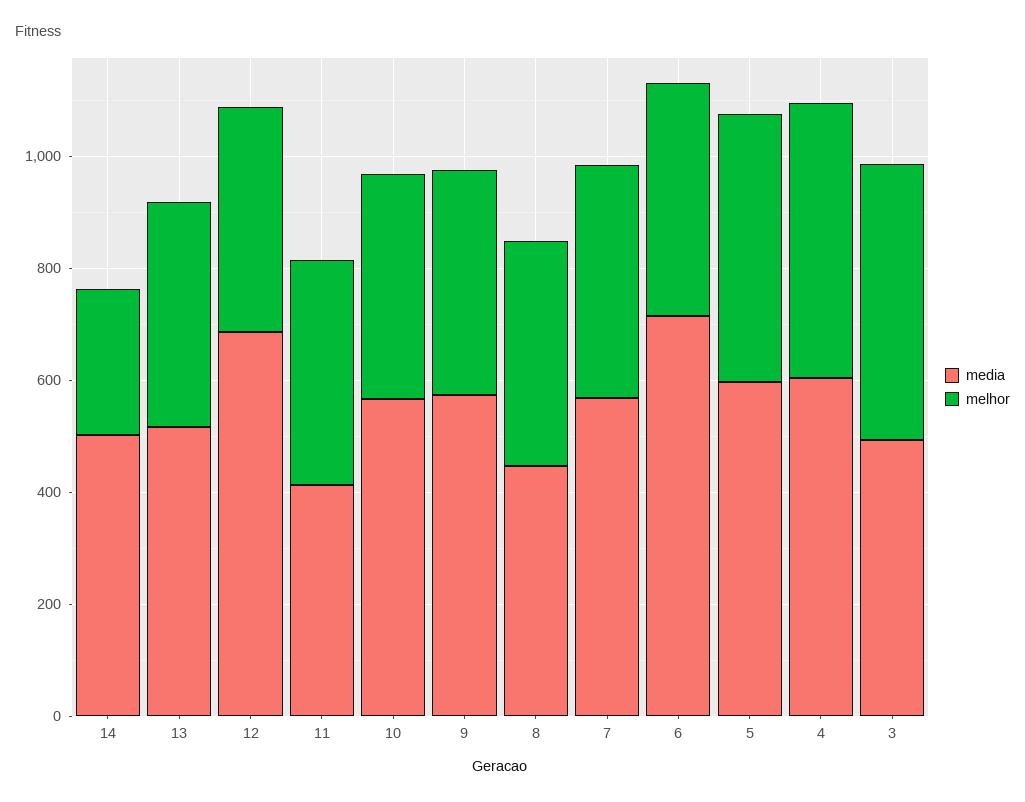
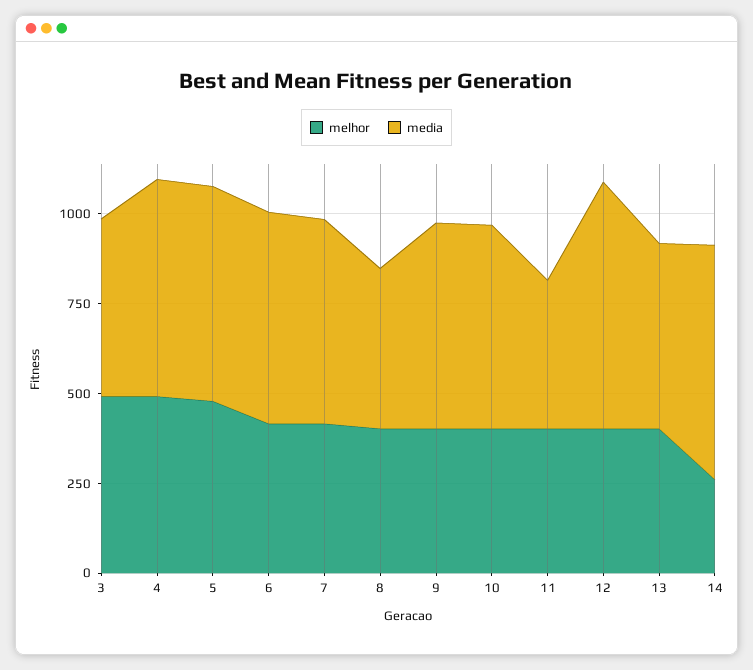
media, 14: 500 -> 650
media, 6: 700 -> 600

